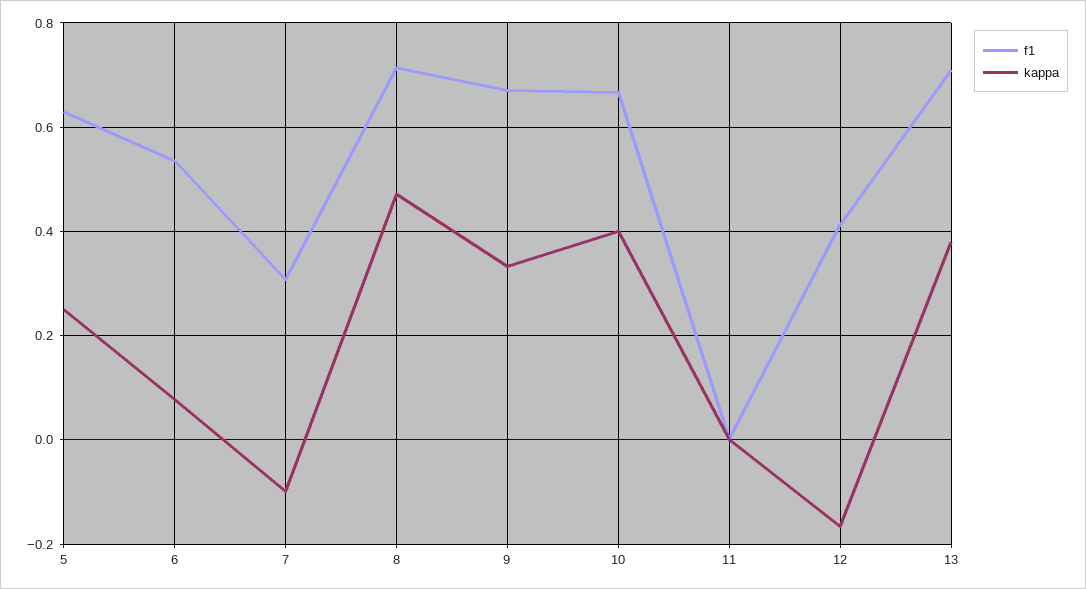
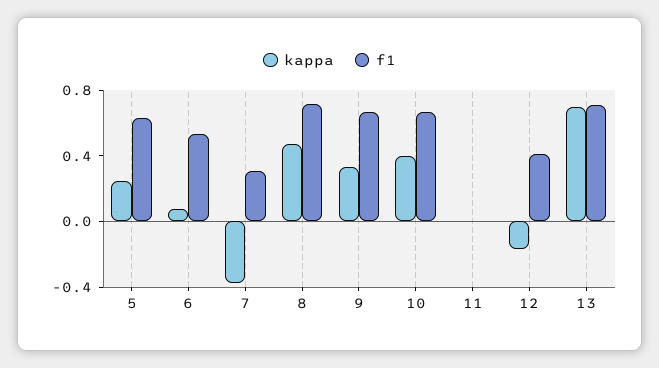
kappa, 7: -0.1 -> -0.4
kappa, 13: 0.38 -> 0.7

